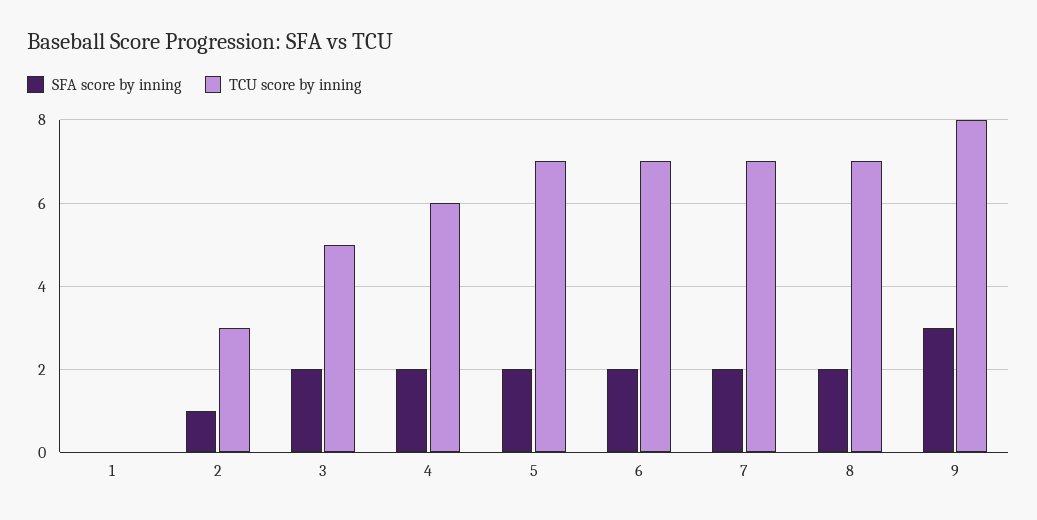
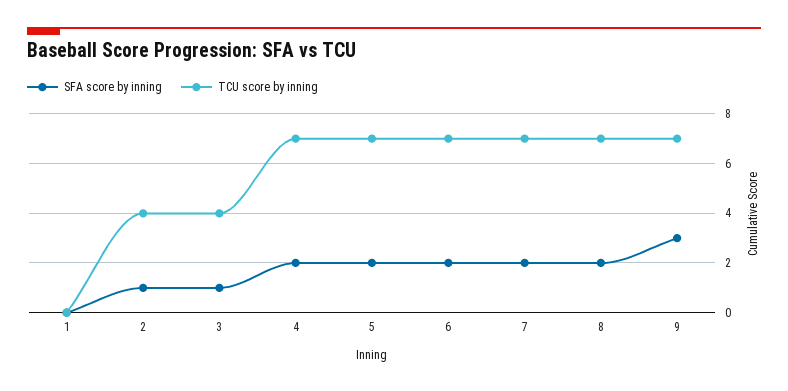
TCU score by inning, 2: 3 -> 4
SFA score by inning, 3: 2 -> 1
TCU score by inning, 3: 5 -> 4
TCU score by inning, 4: 6 -> 7
TCU score by inning, 9: 8 -> 7

